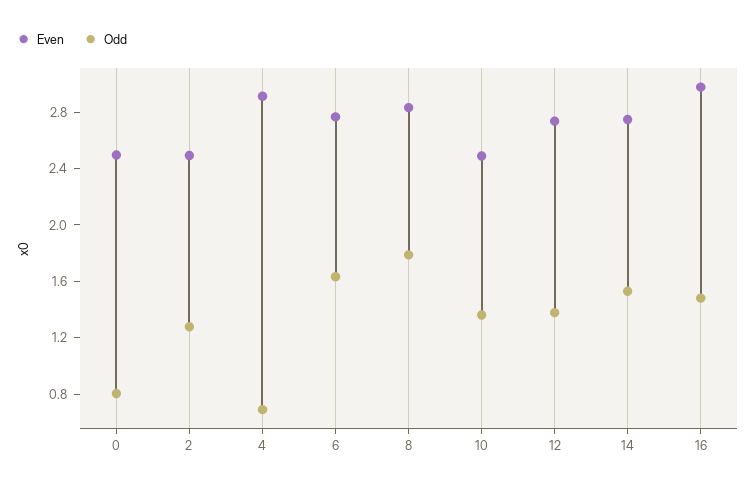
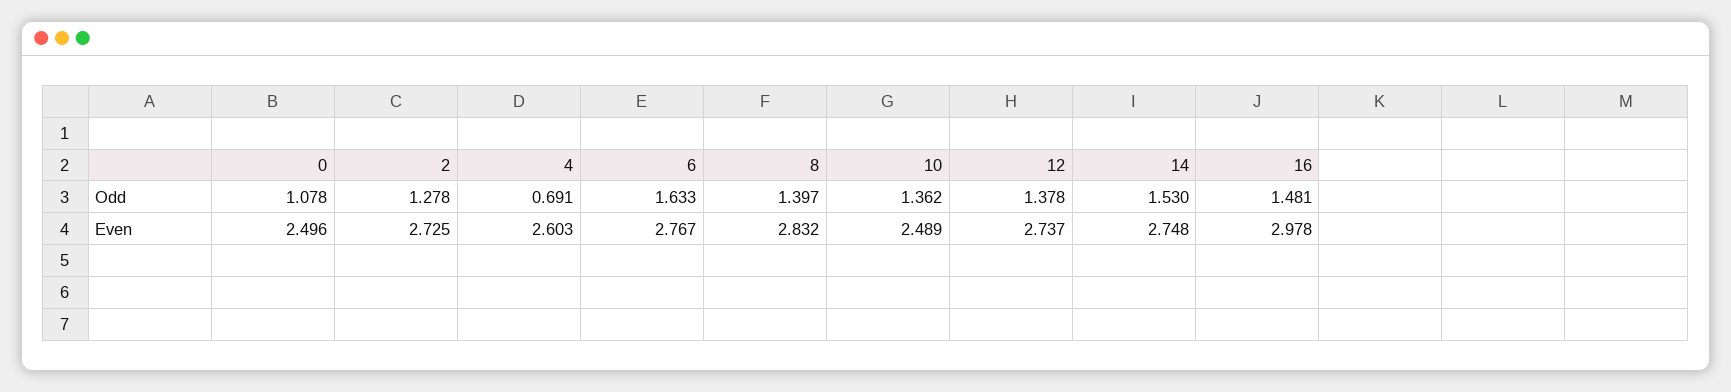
Odd, 0: 0.8 -> 1.078
Even, 2: 2.5 -> 2.725
Even, 4: 2.9 -> 2.603
Odd, 8: 1.8 -> 1.397

